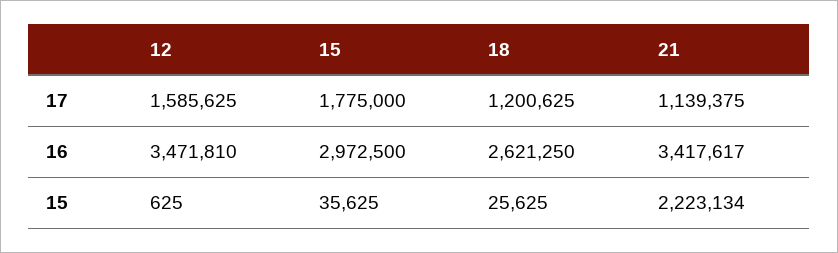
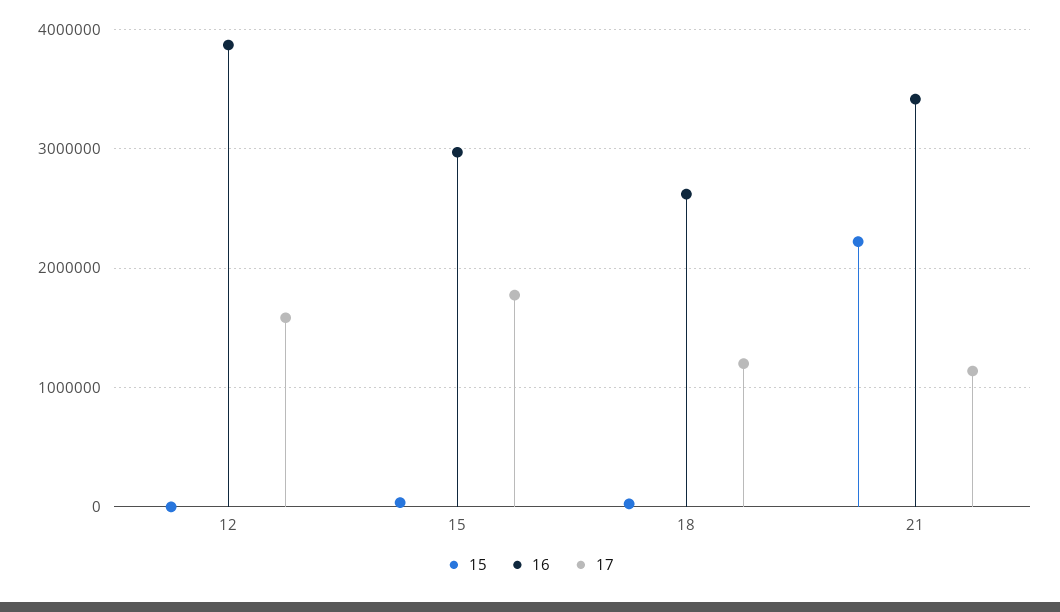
16, 12: 3471810 -> 3900000

